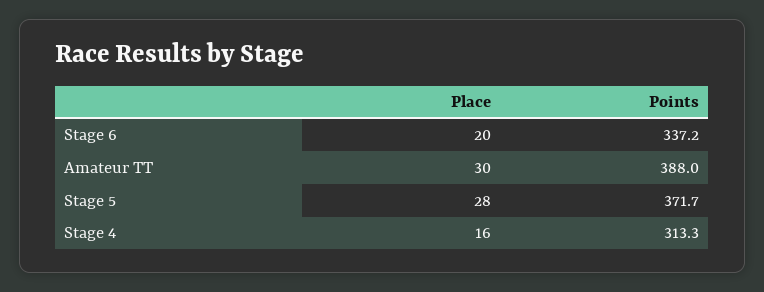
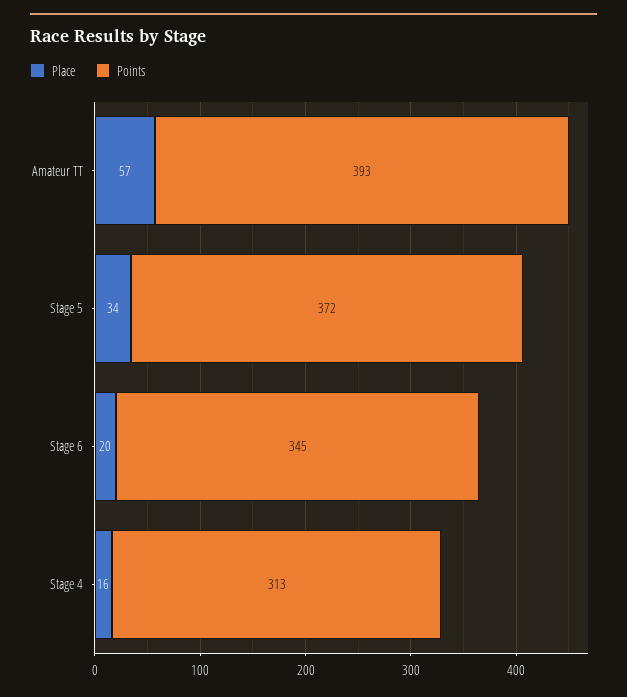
Points, Stage 6: 337.2 -> 345
Place, Amateur TT: 30 -> 57
Points, Amateur TT: 388 -> 393
Place, Stage 5: 28 -> 34

